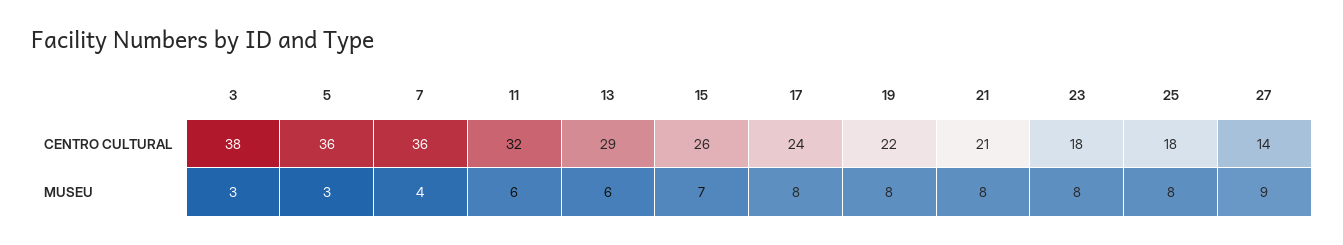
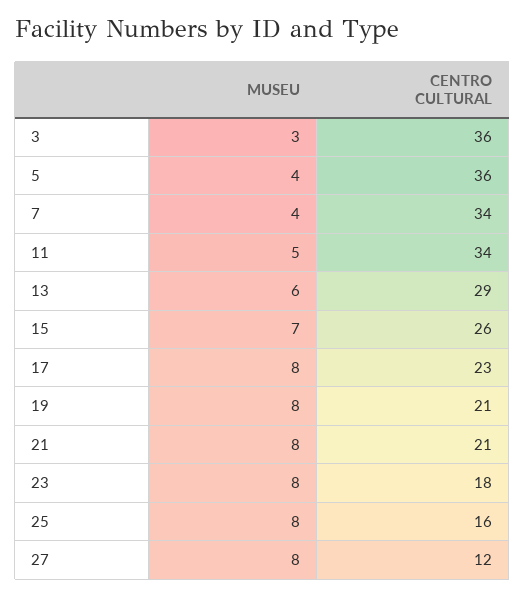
3, CENTRO CULTURAL: 38 -> 36
7, CENTRO CULTURAL: 36 -> 34
11, CENTRO CULTURAL: 32 -> 34
17, CENTRO CULTURAL: 24 -> 23
19, CENTRO CULTURAL: 22 -> 21
25, CENTRO CULTURAL: 18 -> 16
27, CENTRO CULTURAL: 14 -> 12
5, MUSEU: 3 -> 4
11, MUSEU: 6 -> 5
27, MUSEU: 9 -> 8

